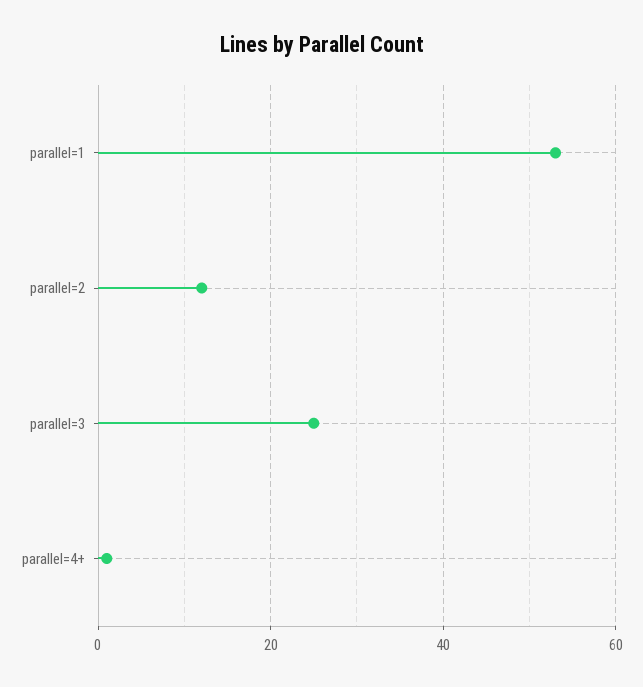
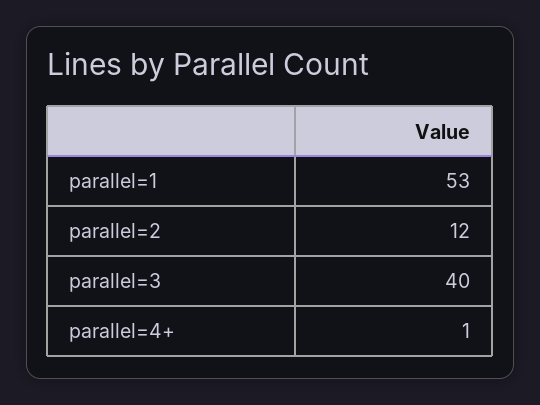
parallel=3: 25 -> 40

